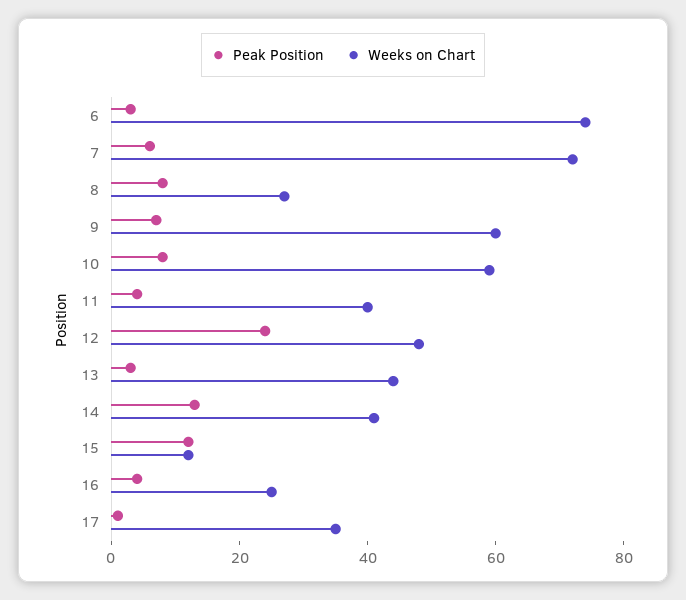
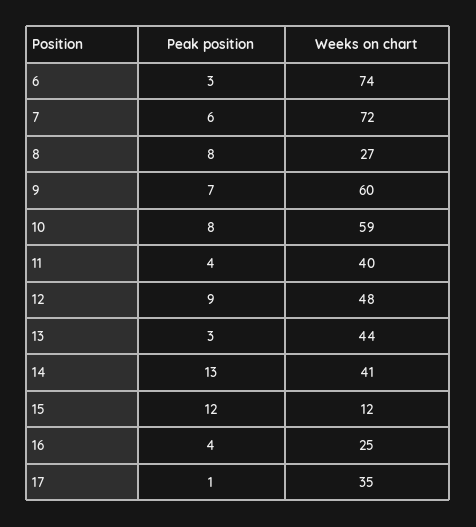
Peak Position, 12: 25 -> 9

